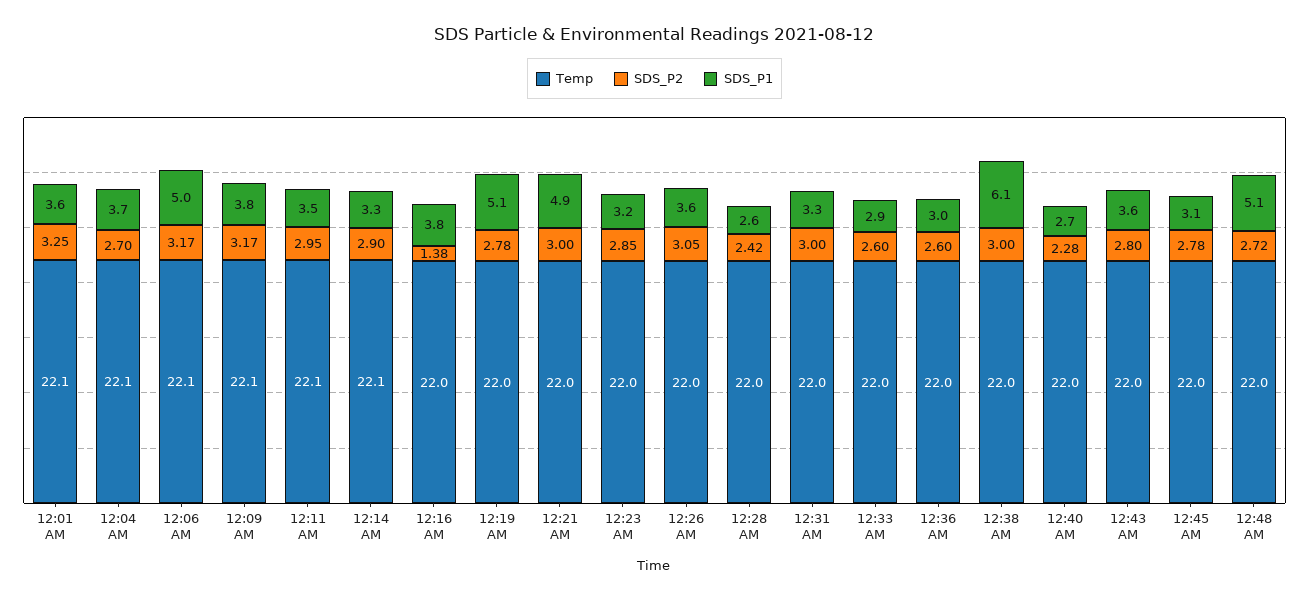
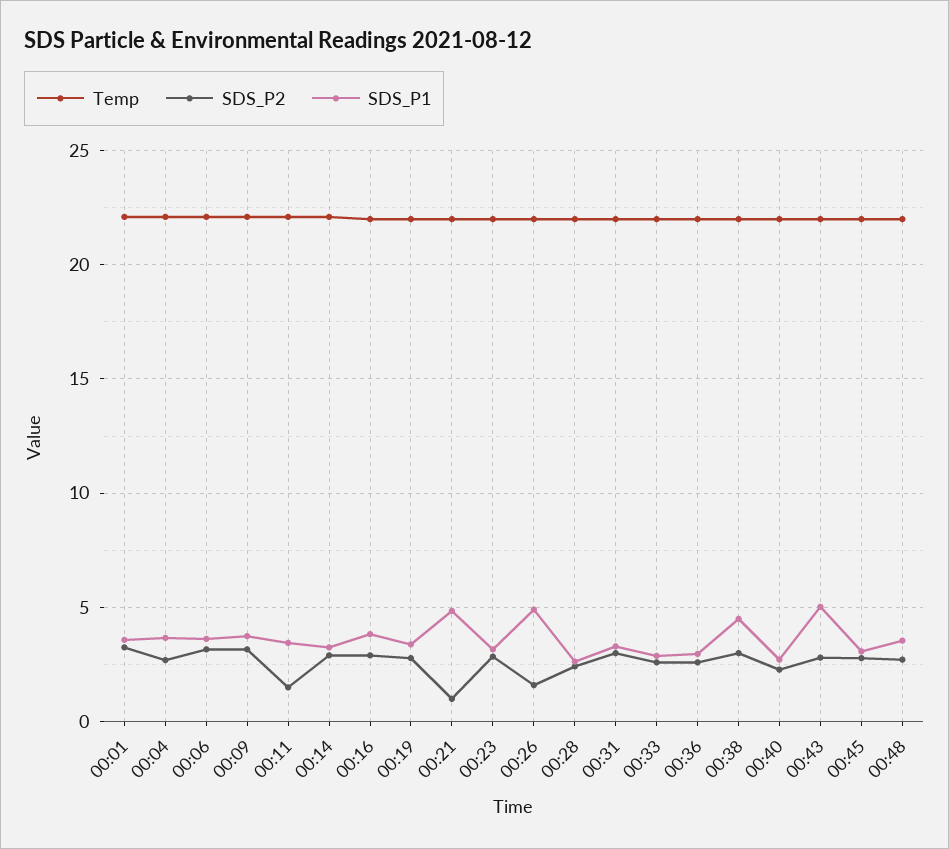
SDS_P1, 12:06 AM: 5 -> 3.5
SDS_P2, 12:11 AM: 2.95 -> 1.5
SDS_P2, 12:16 AM: 1.38 -> 3
SDS_P1, 12:19 AM: 5.1 -> 3.5
SDS_P2, 12:21 AM: 3 -> 1
SDS_P2, 12:26 AM: 3.05 -> 1.5
SDS_P1, 12:26 AM: 3.6 -> 5
SDS_P1, 12:38 AM: 6.1 -> 4.5
SDS_P1, 12:43 AM: 3.6 -> 5
SDS_P1, 12:48 AM: 5.1 -> 3.5

